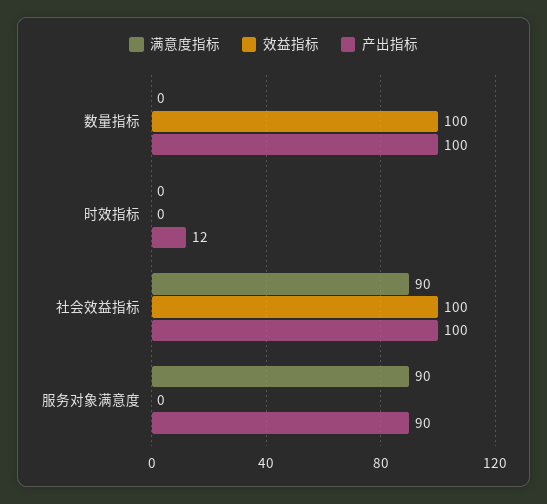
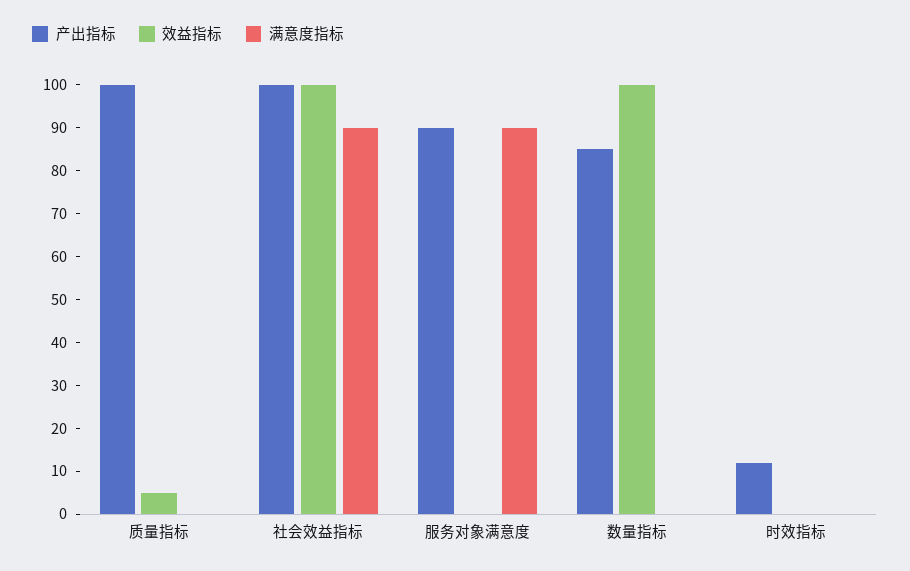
产出指标, 数量指标: 100 -> 85
产出指标, 质量指标: none -> 100
效益指标, 质量指标: none -> 5
满意度指标, 质量指标: none -> 0

